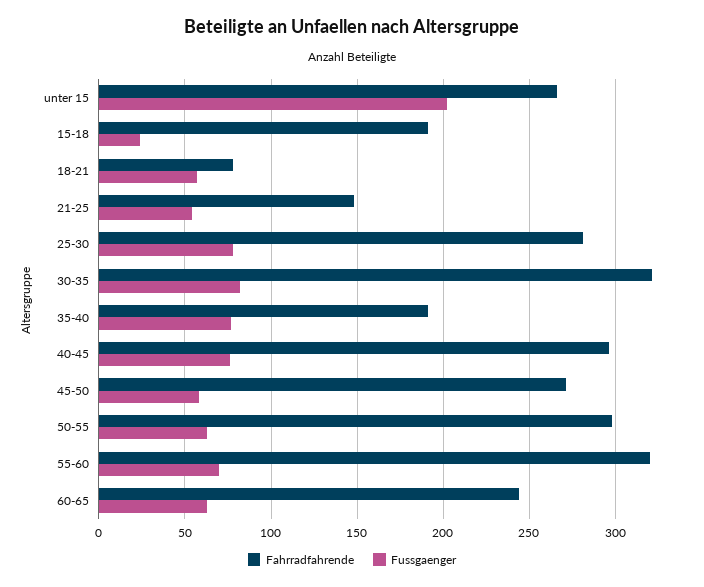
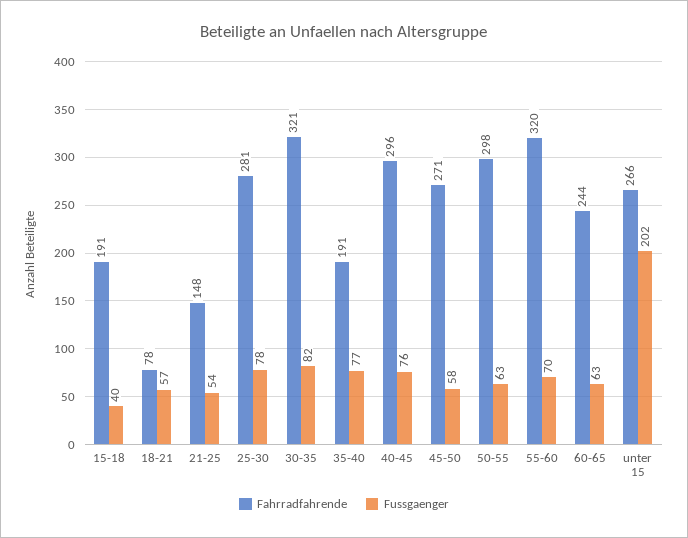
Fussgaenger, 15-18: 25 -> 40

